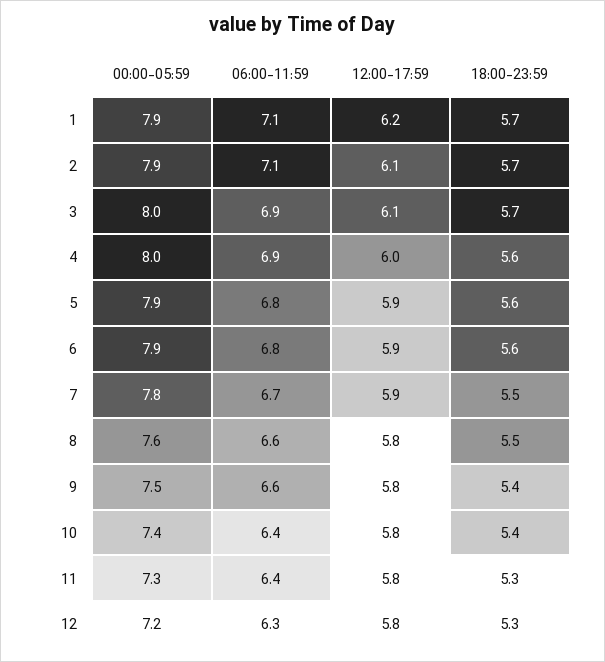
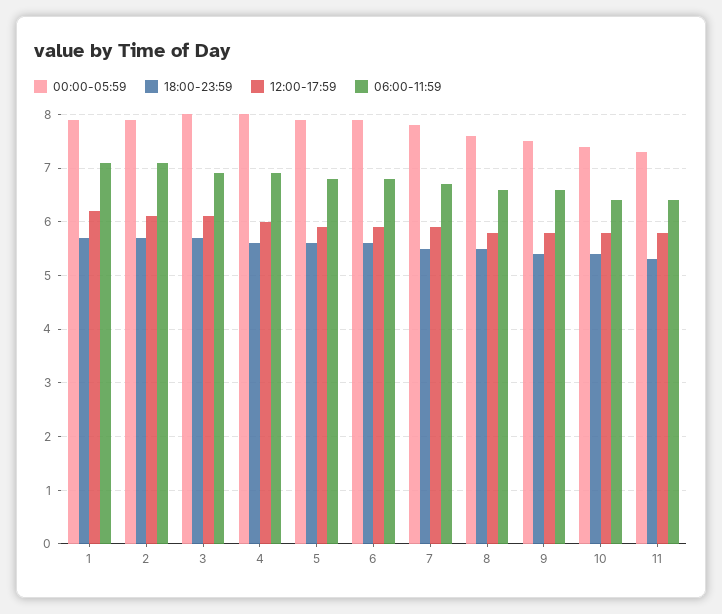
00:00-05:59, 12: 7.2 -> none
06:00-11:59, 12: 6.3 -> none
12:00-17:59, 12: 5.8 -> none
18:00-23:59, 12: 5.3 -> none

